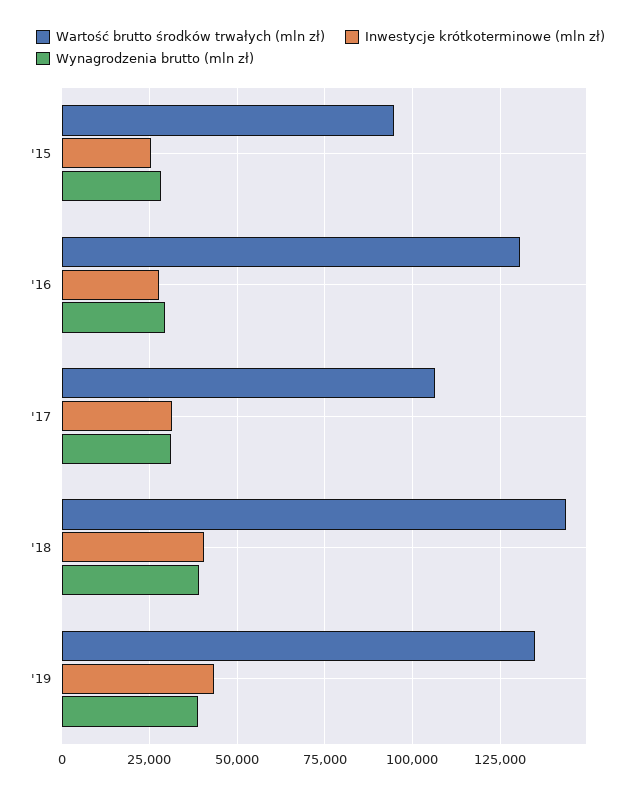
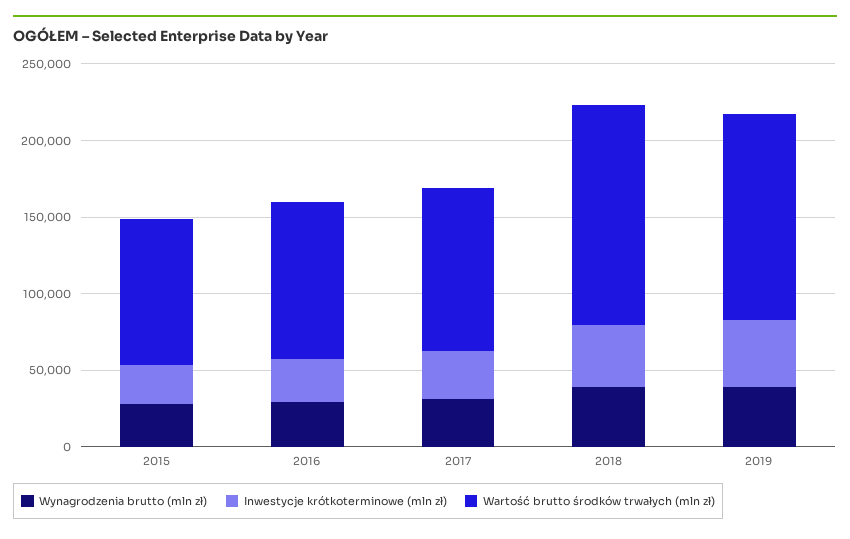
Wartość brutto środków trwałych (mln zł), '16: 130000 -> 100000

